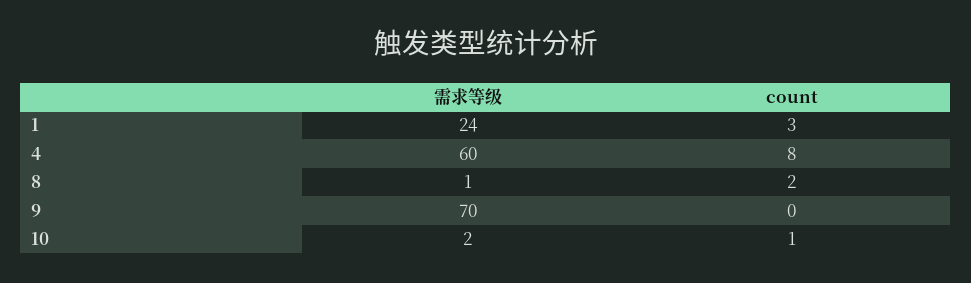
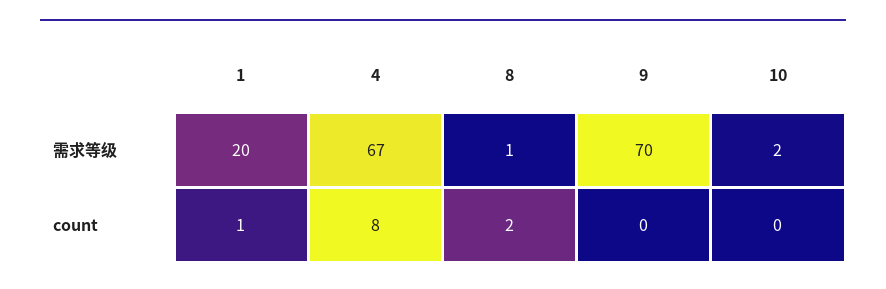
需求等级, 1: 24 -> 20
count, 1: 3 -> 1
需求等级, 4: 60 -> 67
count, 10: 1 -> 0

